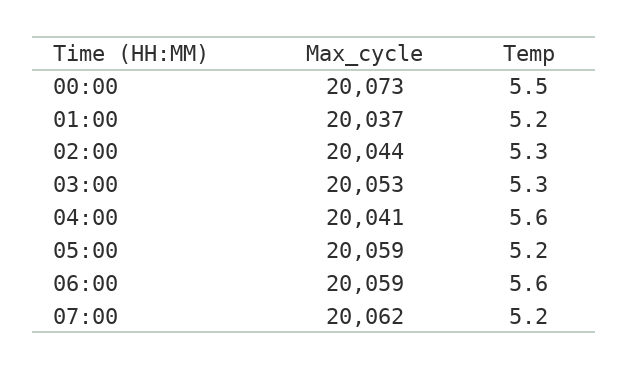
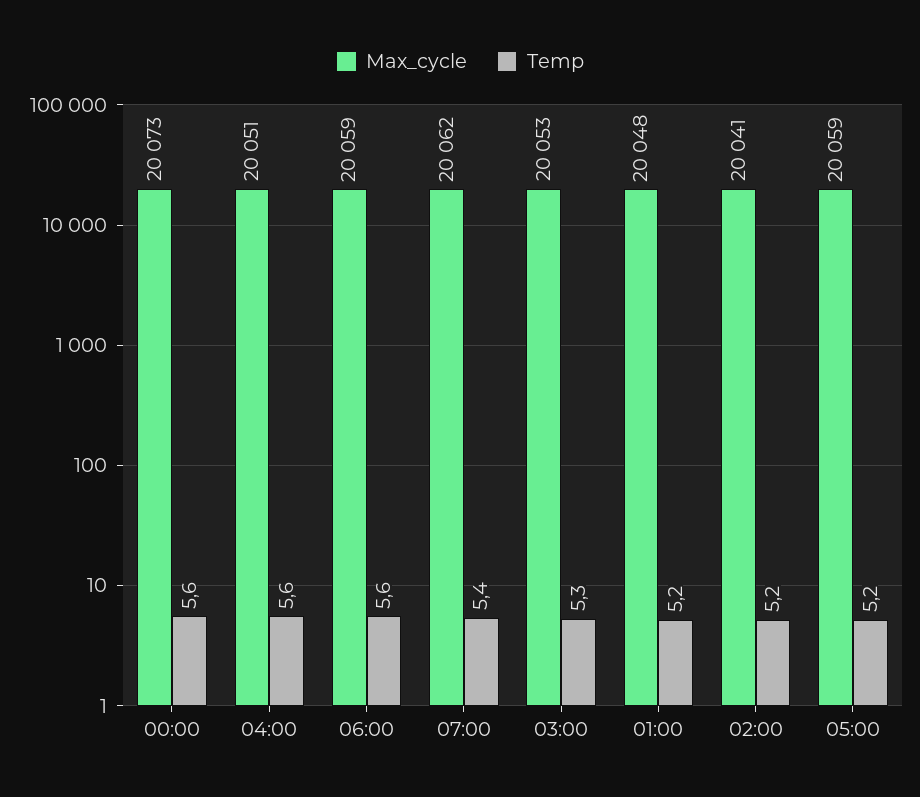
Temp, 00:00: 5.5 -> 5.6
Max_cycle, 01:00: 20037 -> 20048
Max_cycle, 02:00: 20044 -> 20041
Temp, 02:00: 5.3 -> 5.2
Max_cycle, 04:00: 20041 -> 20051
Temp, 07:00: 5.2 -> 5.4

